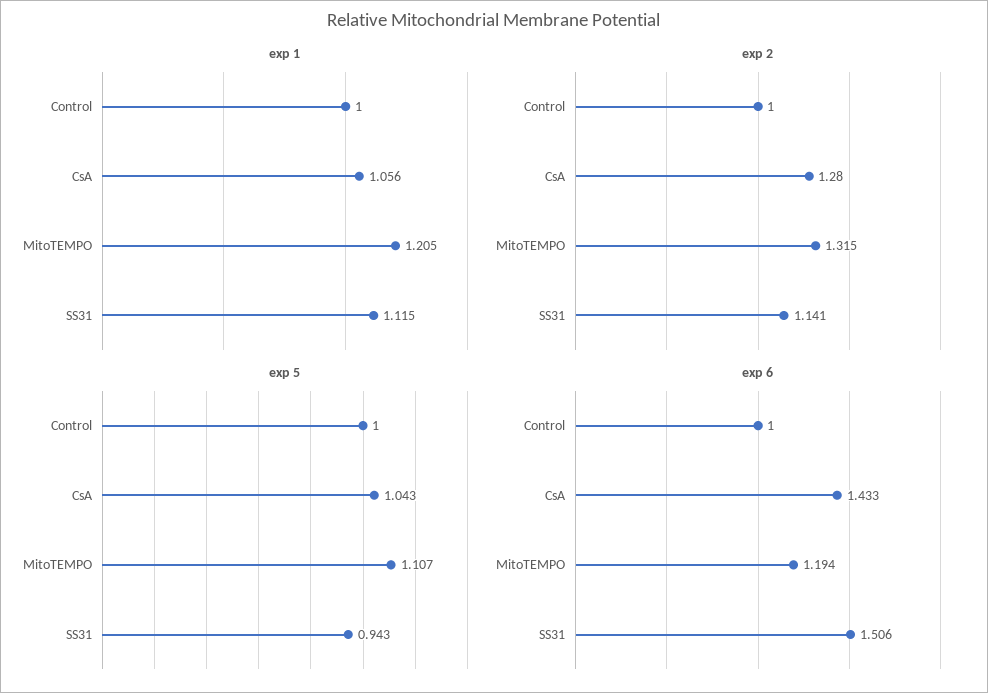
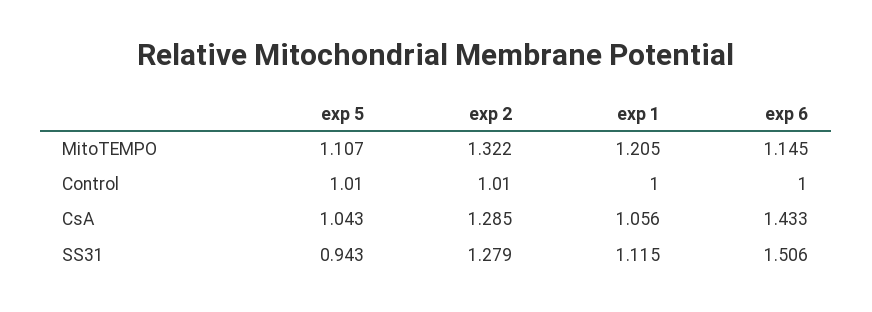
exp 2, Control: 1 -> 1.01
exp 2, CsA: 1.28 -> 1.285
exp 2, MitoTEMPO: 1.315 -> 1.322
exp 2, SS31: 1.141 -> 1.279
exp 5, Control: 1 -> 1.01
exp 6, MitoTEMPO: 1.194 -> 1.145

